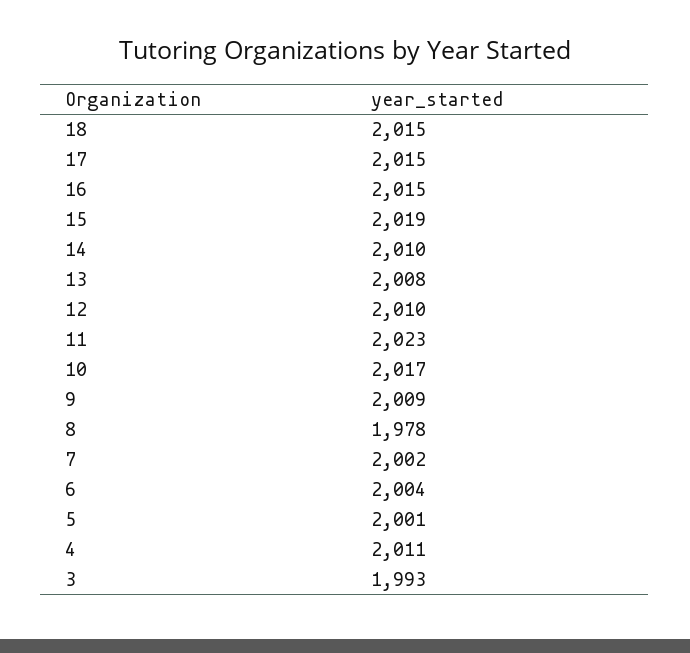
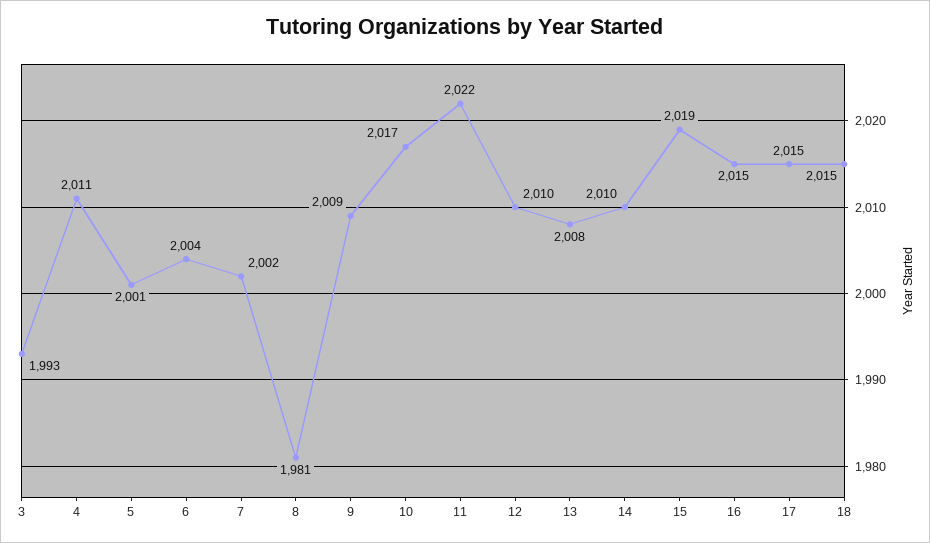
11: 2023 -> 2022
8: 1978 -> 1981

